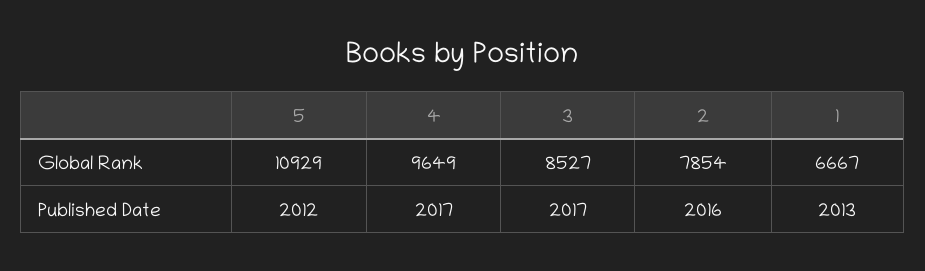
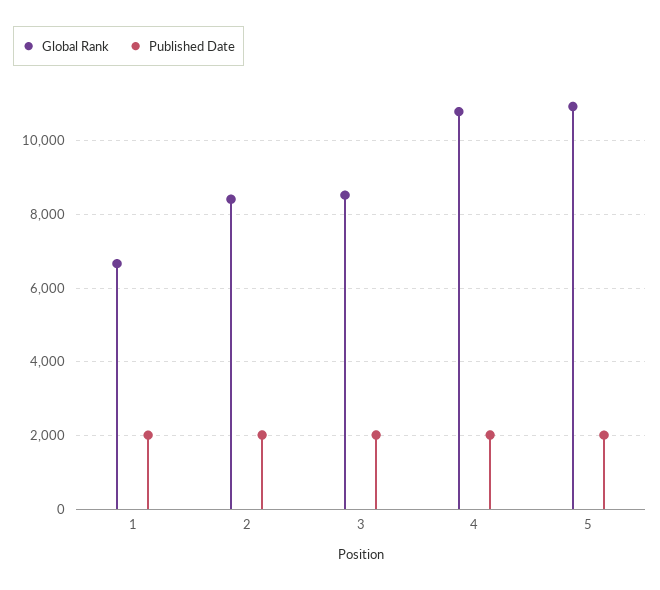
Global Rank, 4: 9649 -> 10800
Global Rank, 2: 7854 -> 8400

